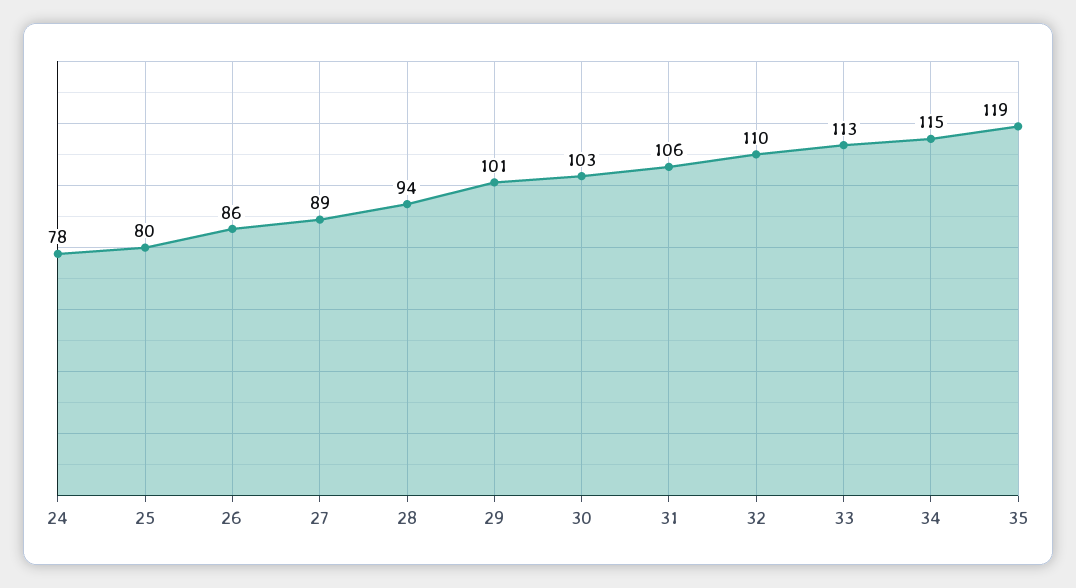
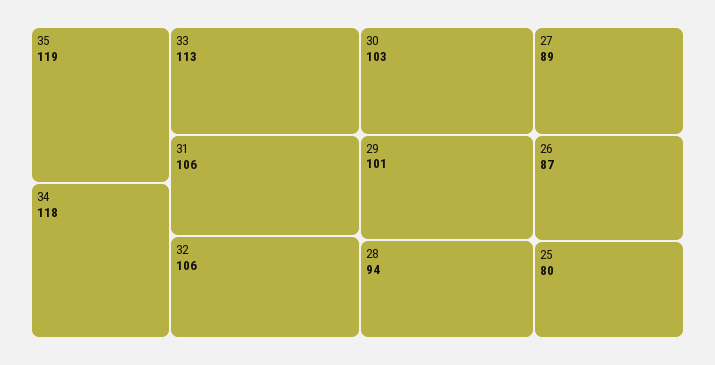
24: 78 -> none
26: 86 -> 87
32: 110 -> 106
34: 115 -> 118

